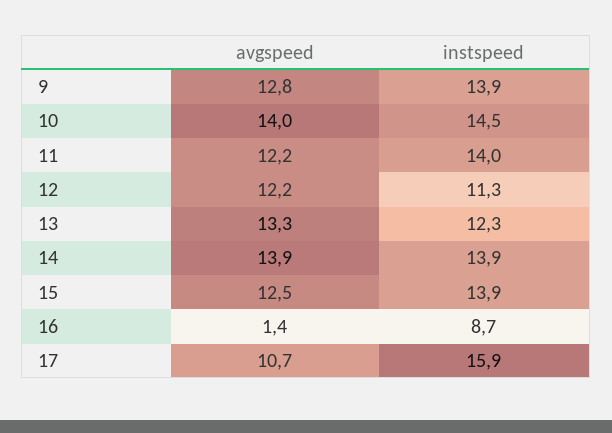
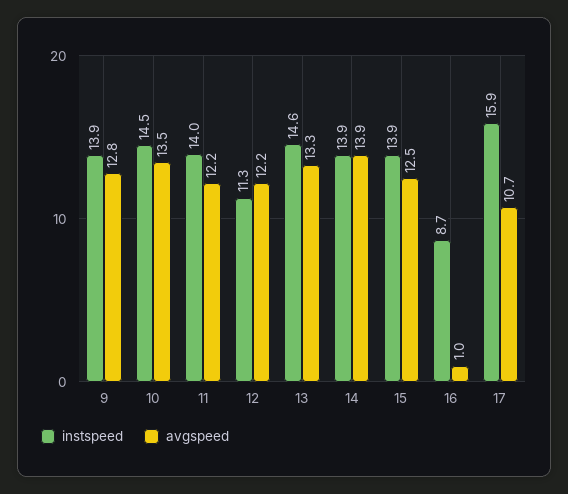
avgspeed, 10: 14 -> 13.5
instspeed, 13: 12.3 -> 14.6
avgspeed, 16: 1.4 -> 1

